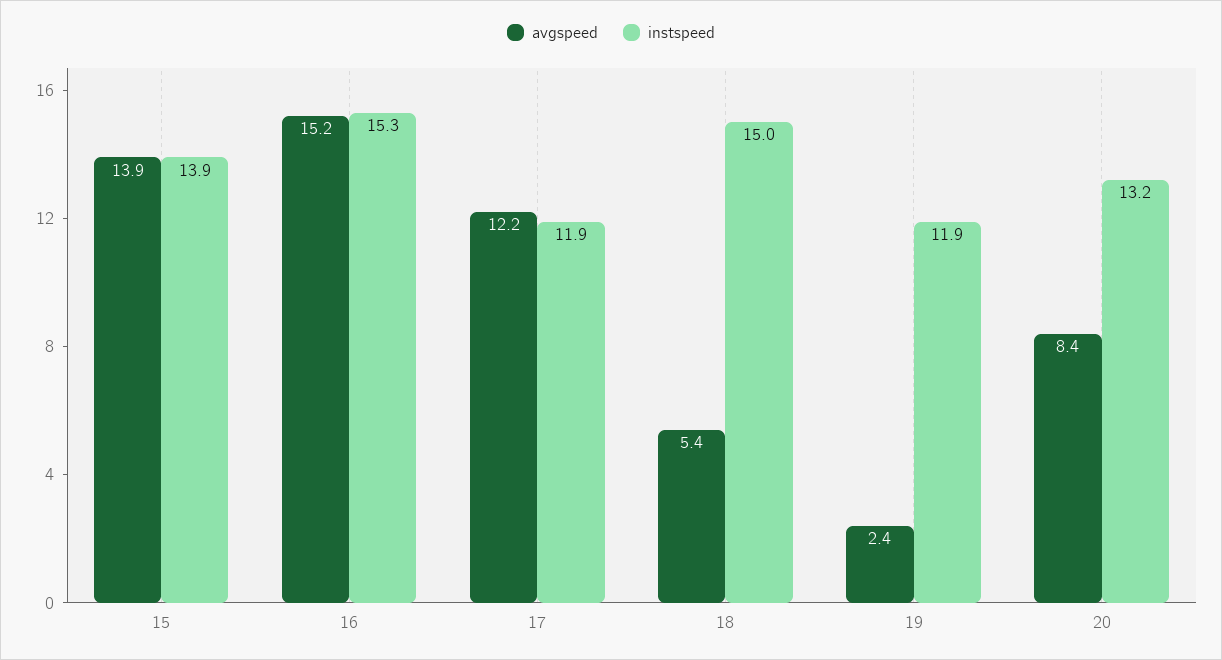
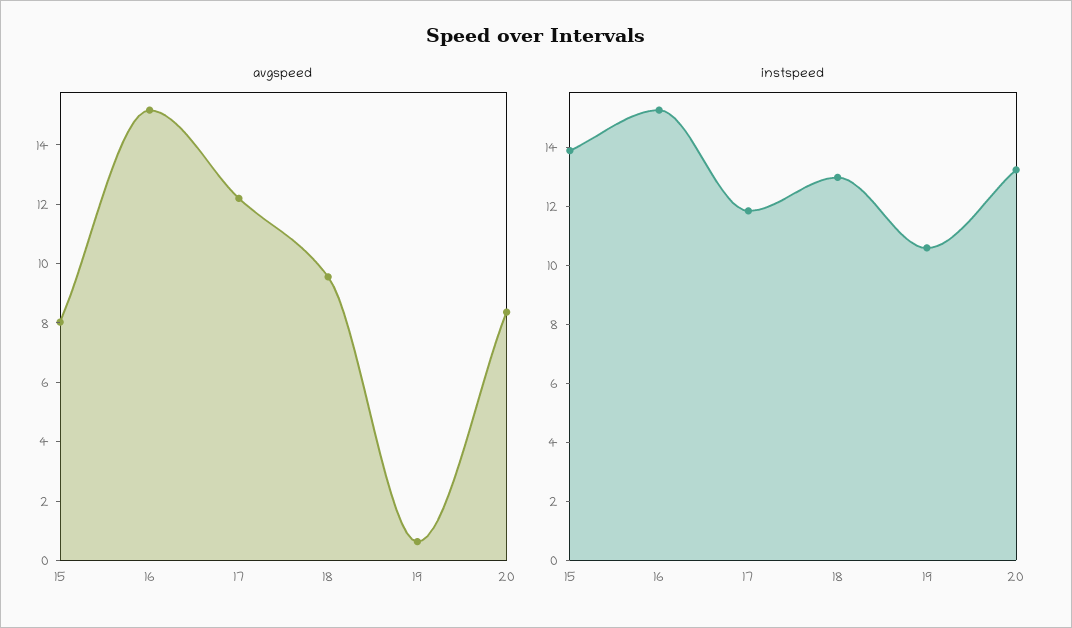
avgspeed, 15: 13.9 -> 8
avgspeed, 18: 5.4 -> 9.5
instspeed, 18: 15 -> 13
avgspeed, 19: 2.4 -> 0.5
instspeed, 19: 11.9 -> 10.5

